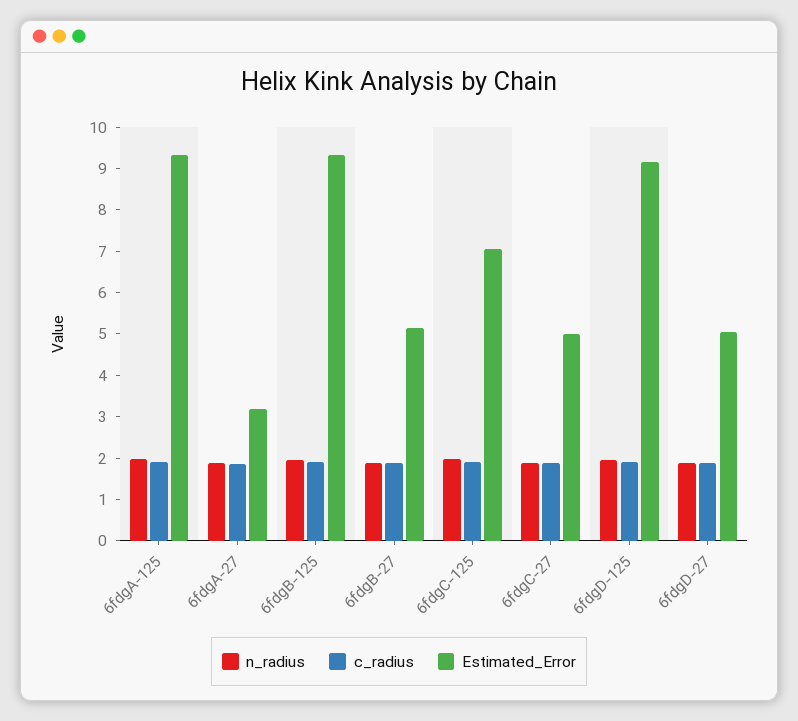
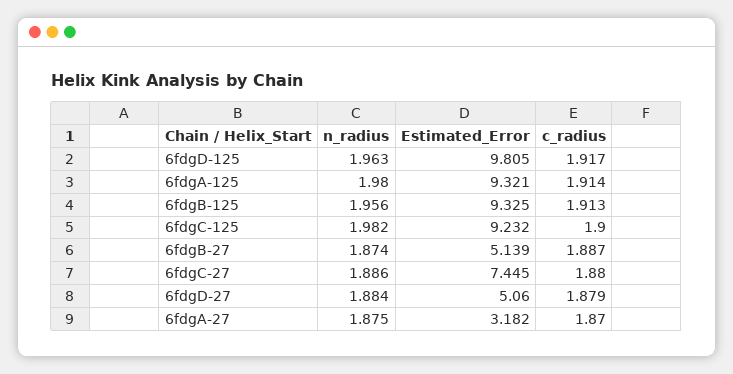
Estimated_Error, 6fdgC-125: 7 -> 9.232
Estimated_Error, 6fdgC-27: 5 -> 7.445
Estimated_Error, 6fdgD-125: 9.2 -> 9.805

